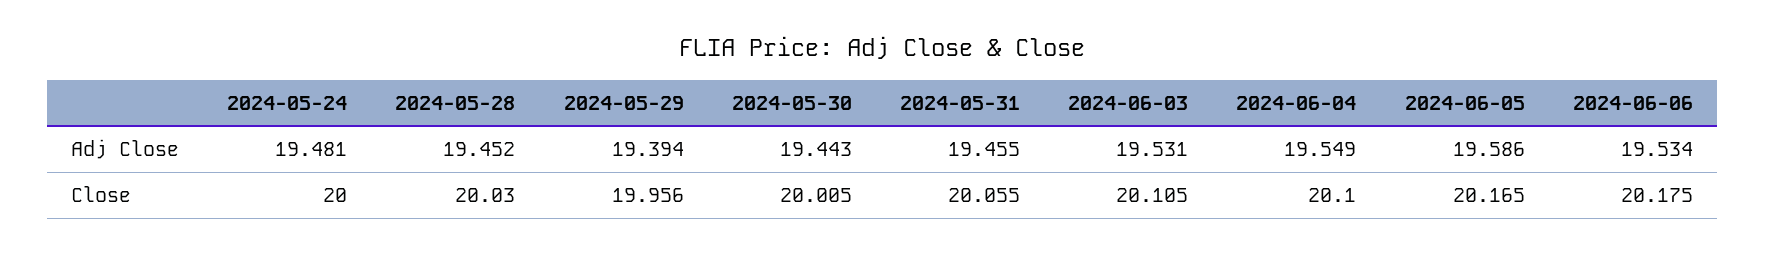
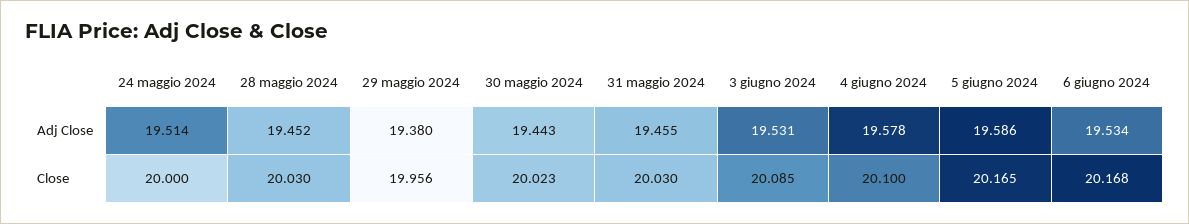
2024-05-24, Adj Close: 19.481 -> 19.514
2024-05-29, Adj Close: 19.394 -> 19.38
2024-06-04, Adj Close: 19.549 -> 19.578
2024-05-30, Close: 20.005 -> 20.023
2024-05-31, Close: 20.055 -> 20.03
2024-06-03, Close: 20.105 -> 20.085
2024-06-06, Close: 20.175 -> 20.168

